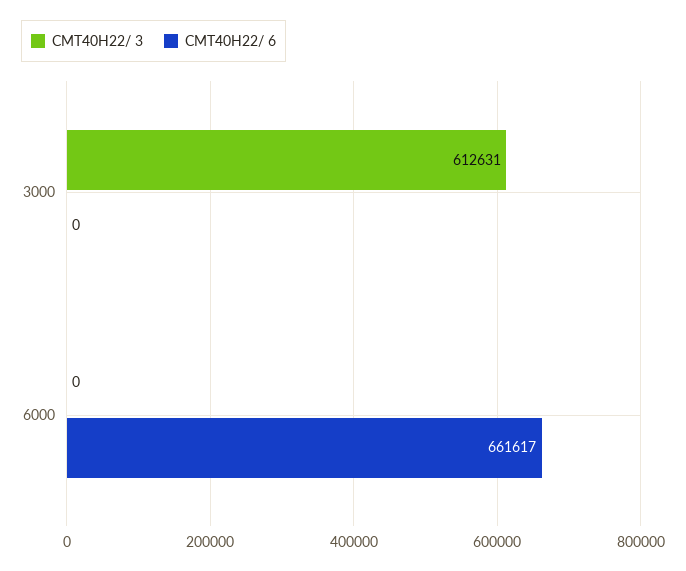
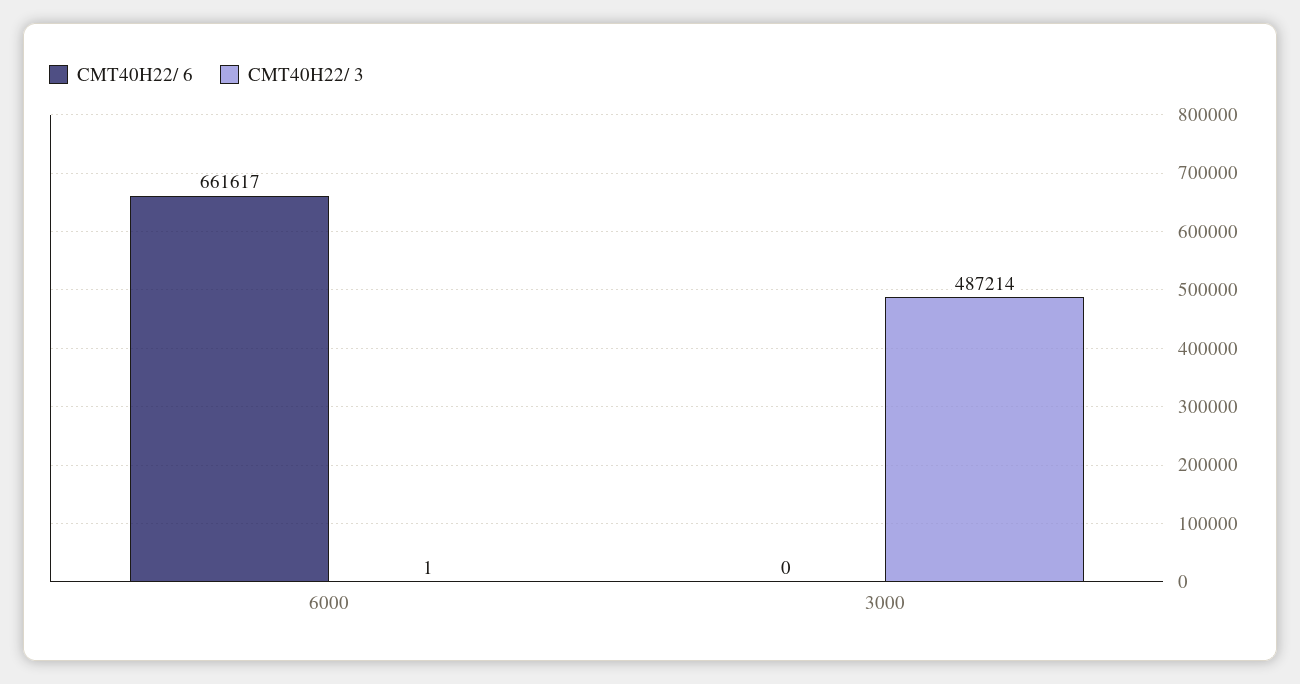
CMT40H22/ 3, 3000: 612631 -> 487214
CMT40H22/ 3, 6000: 0 -> 1

